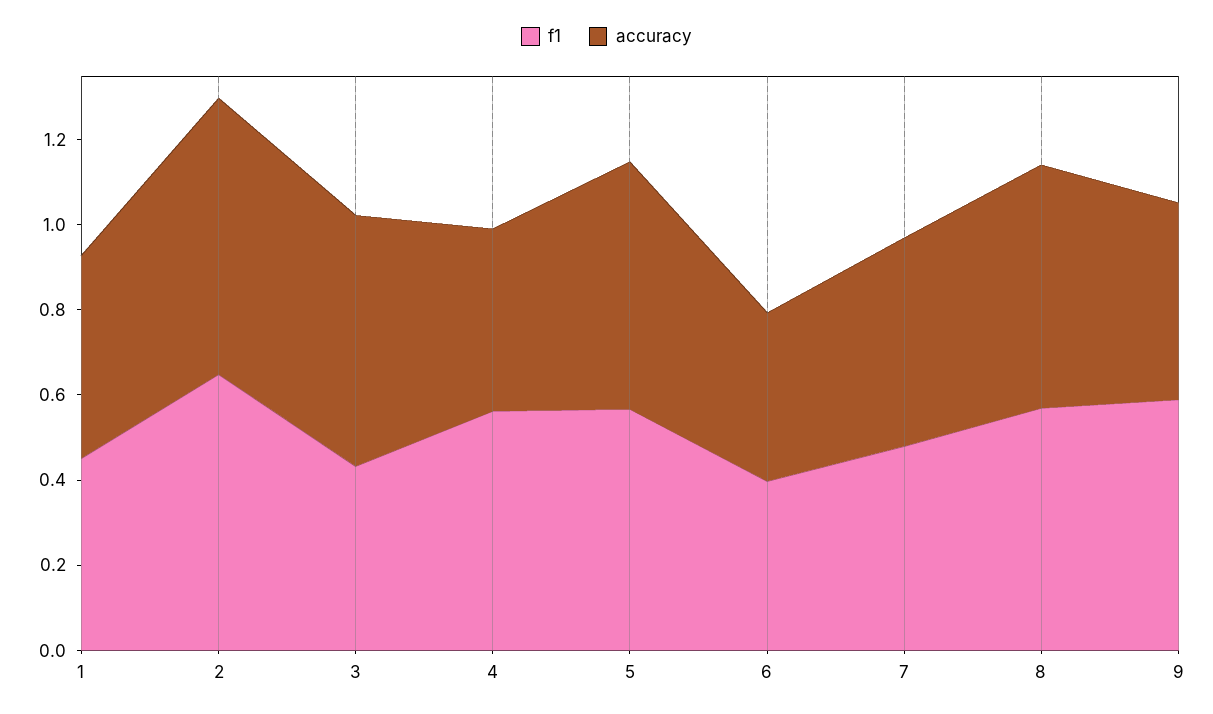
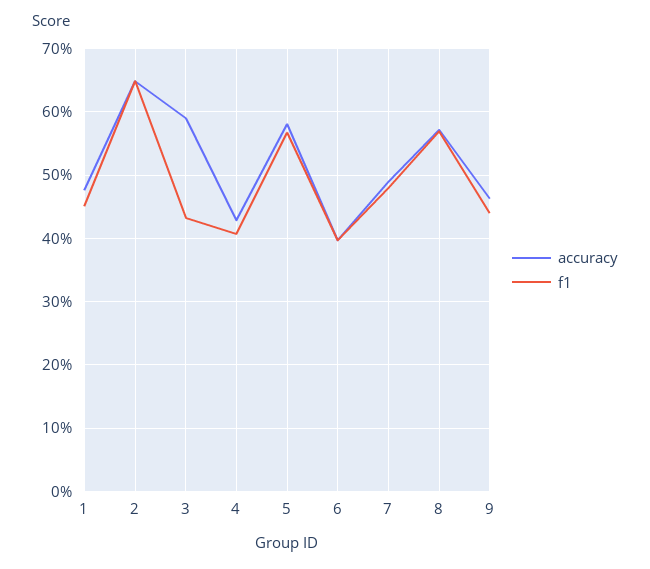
f1, 4: 0.55 -> 0.41
f1, 9: 0.6 -> 0.44

